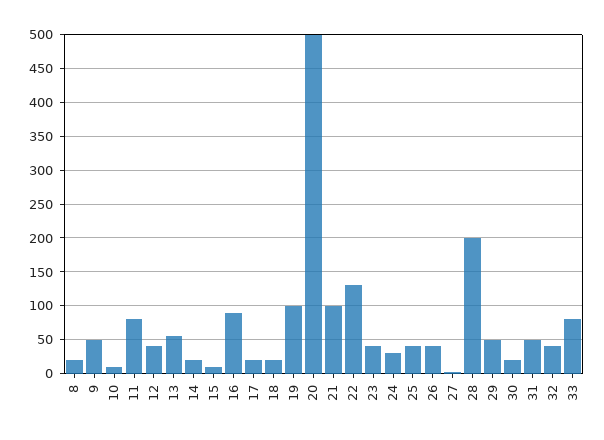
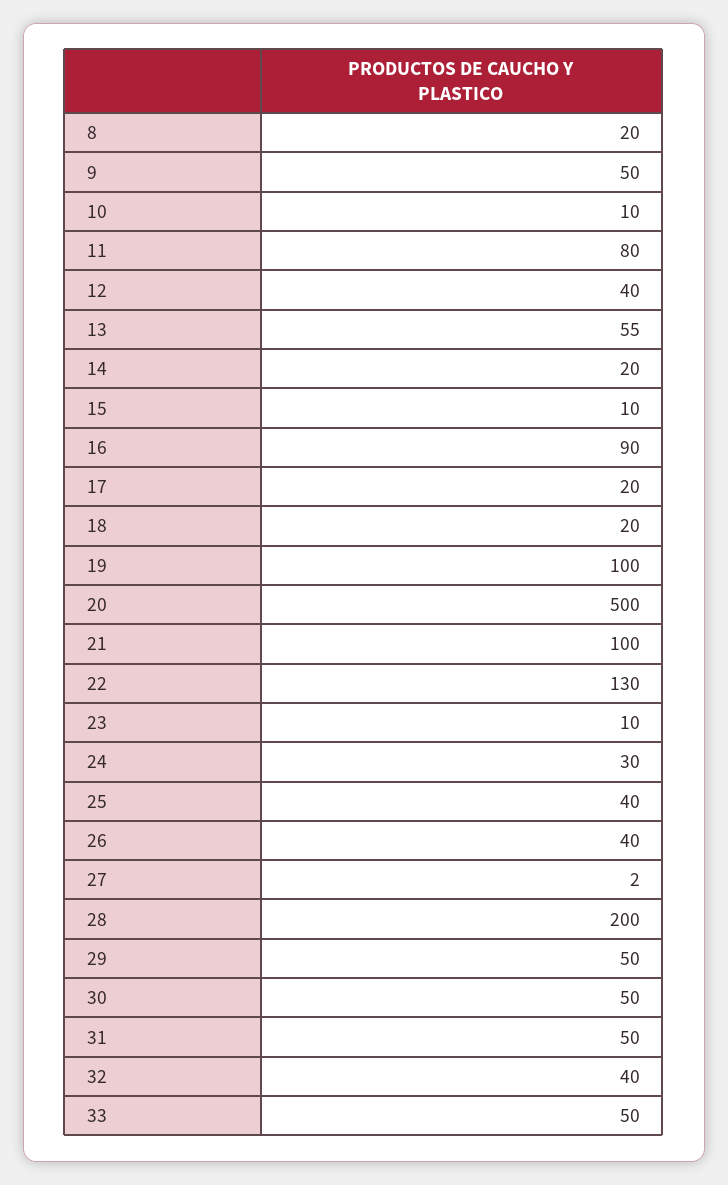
23: 40 -> 10
30: 20 -> 50
33: 80 -> 50

